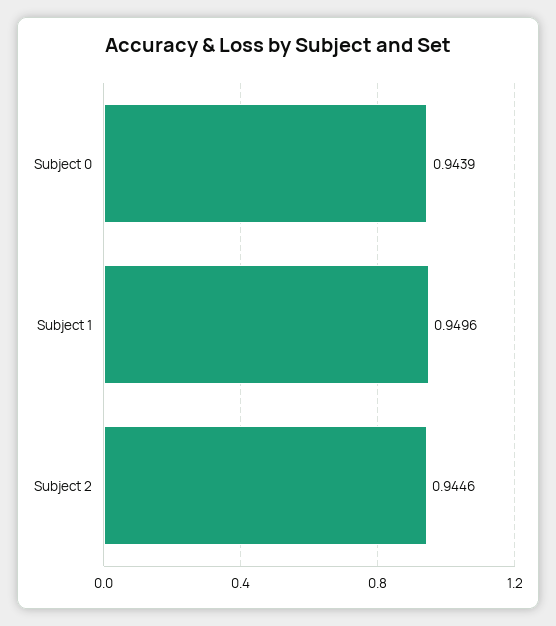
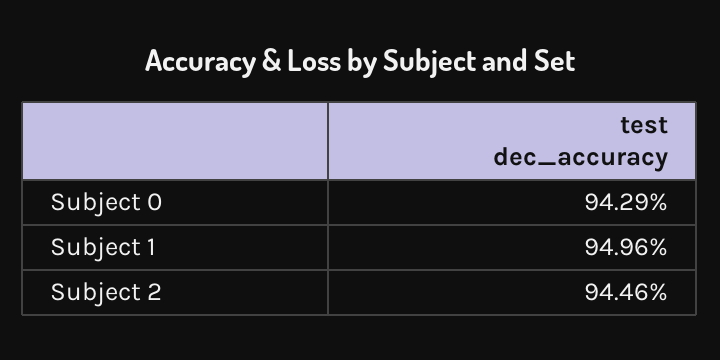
Subject 0: 0.9439 -> 0.9429

